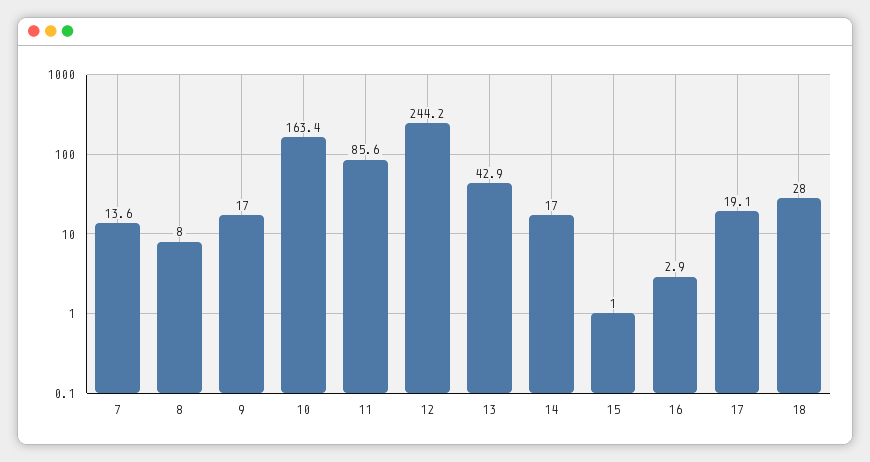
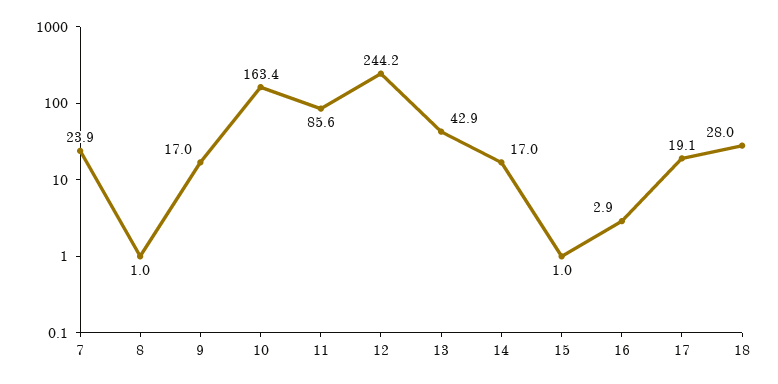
7: 13.6 -> 23.9
8: 8 -> 1

